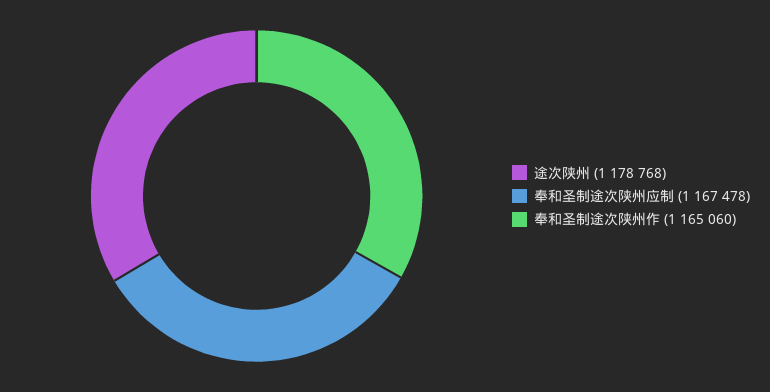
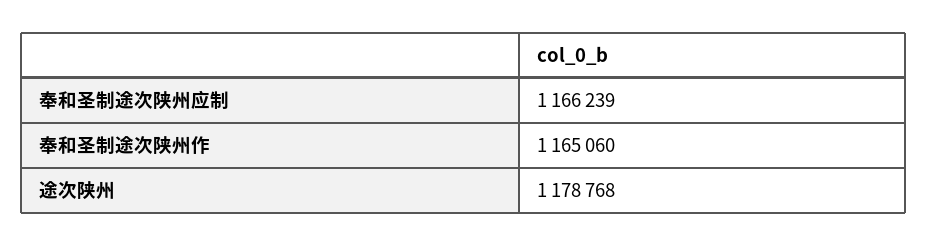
奉和圣制途次陕州应制: 1167478 -> 1166239

